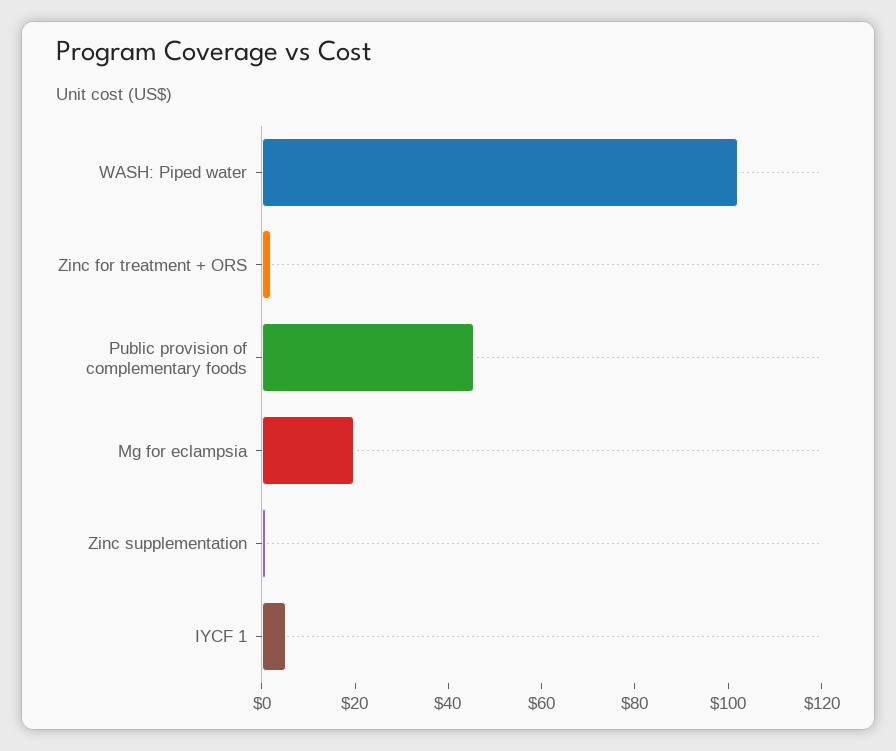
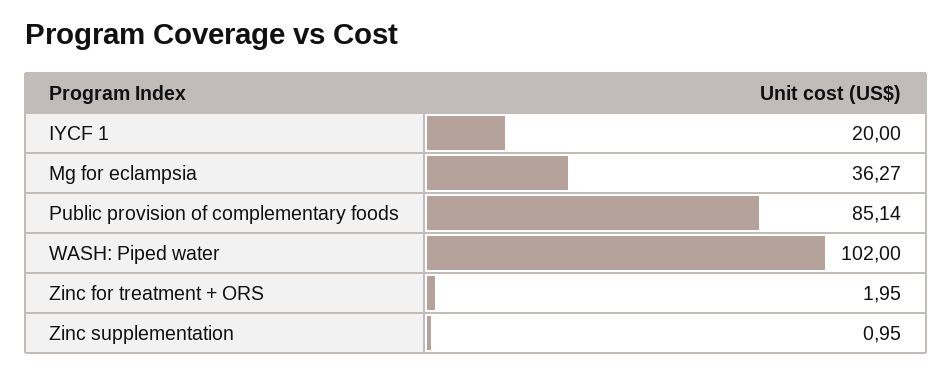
Public provision of complementary foods: 45 -> 85.14
Mg for eclampsia: 20 -> 36.27
IYCF 1: 5 -> 20

